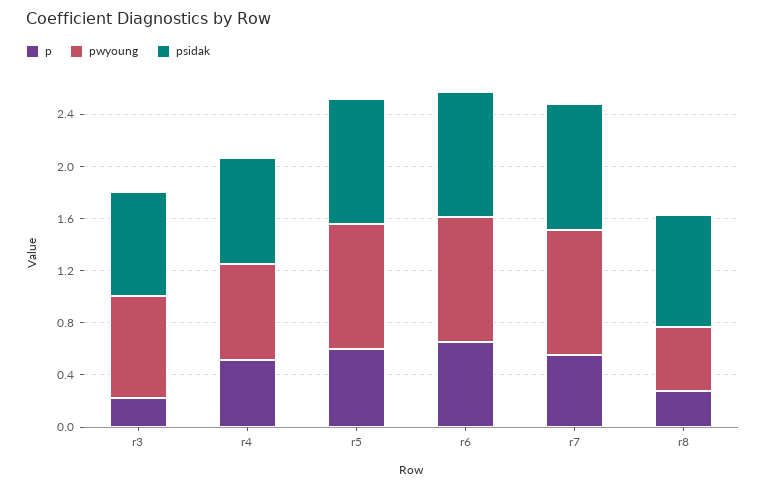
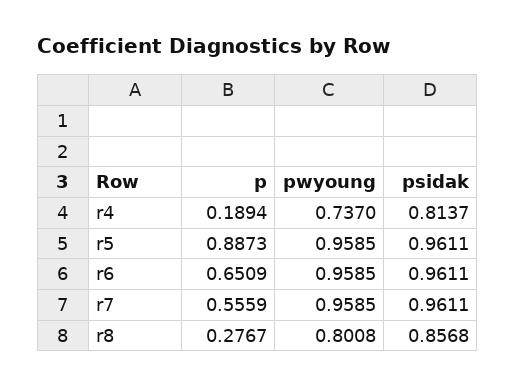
p, r3: 0.2 -> none
pwyoung, r3: 0.8 -> none
psidak, r3: 0.8 -> none
p, r4: 0.5 -> 0.1894
p, r5: 0.6 -> 0.8873
pwyoung, r8: 0.5 -> 0.8008

